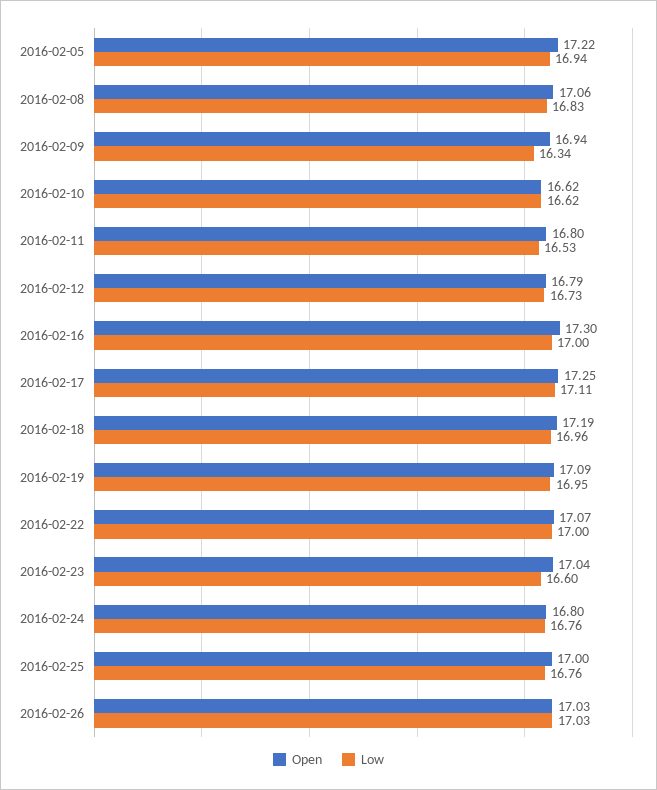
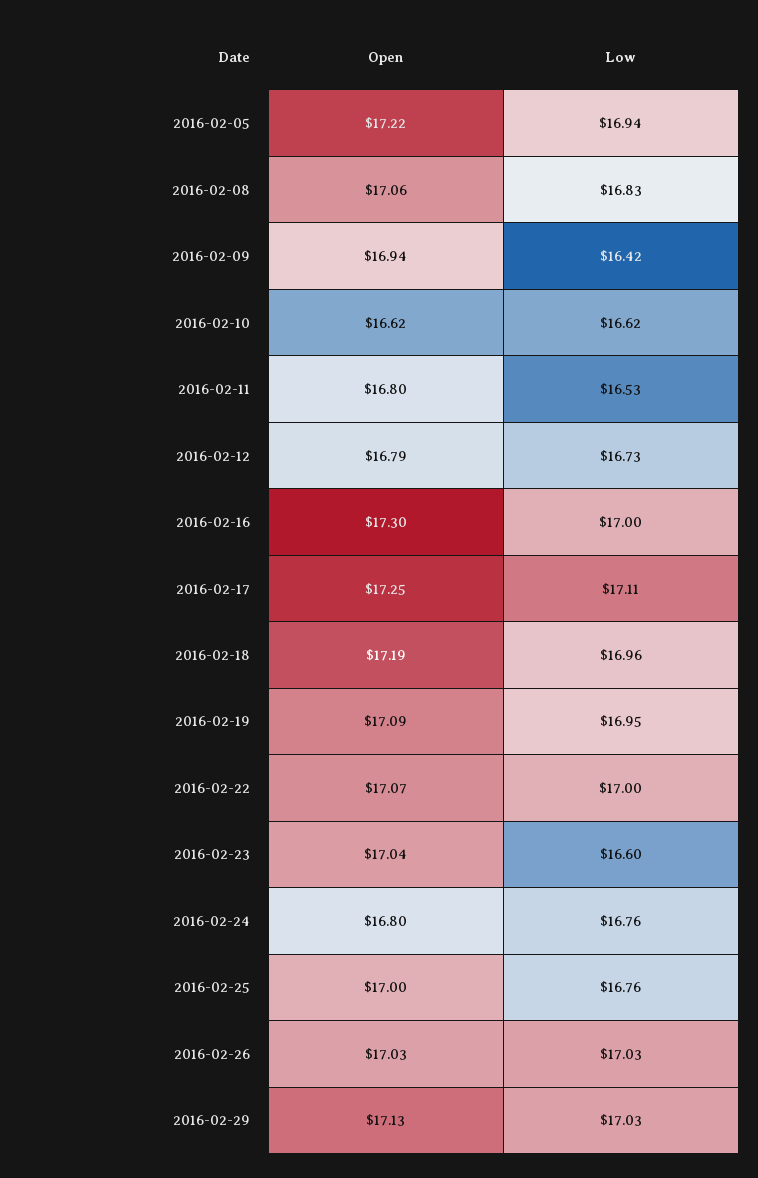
Low, 2016-02-09: 16.34 -> 16.42
Open, 2016-02-29: none -> 17.13
Low, 2016-02-29: none -> 17.03

